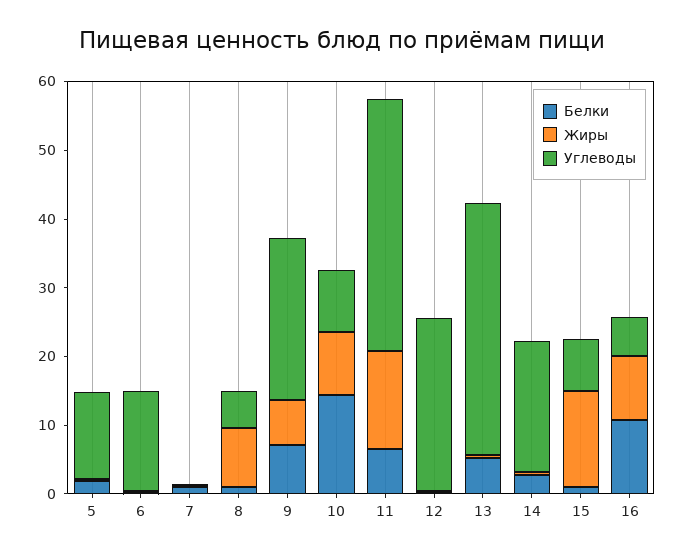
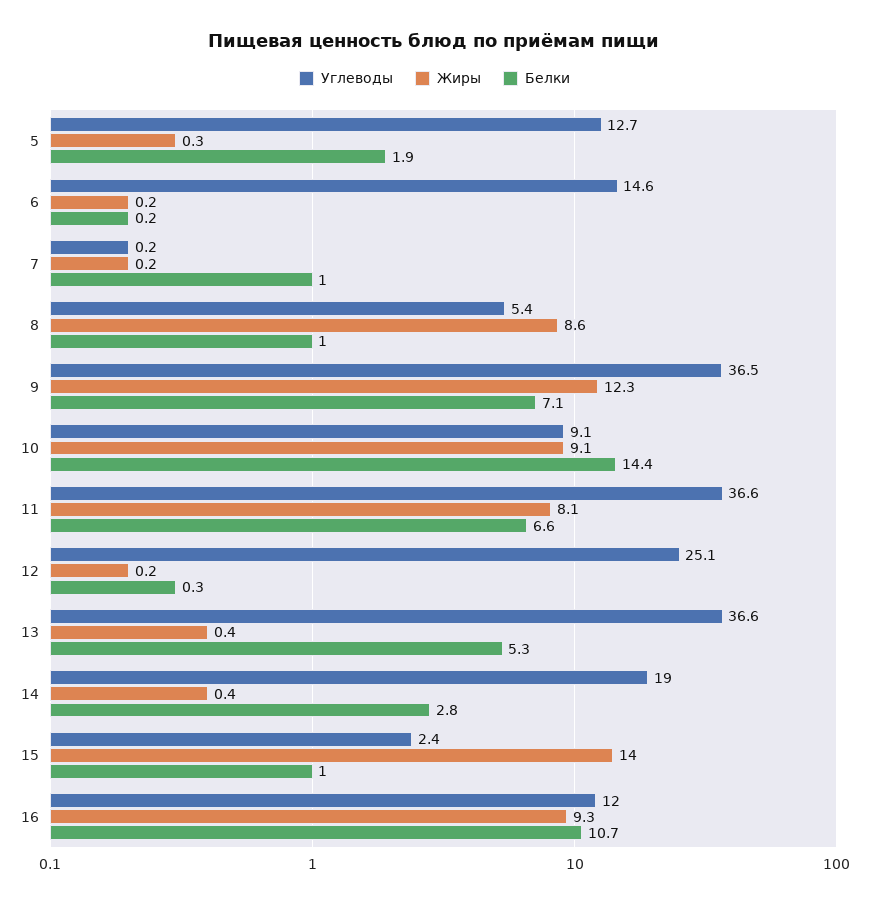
Жиры, 9: 6 -> 12.3
Углеводы, 9: 24 -> 36.5
Жиры, 11: 14 -> 8.1
Углеводы, 15: 8 -> 2.4
Углеводы, 16: 6 -> 12

